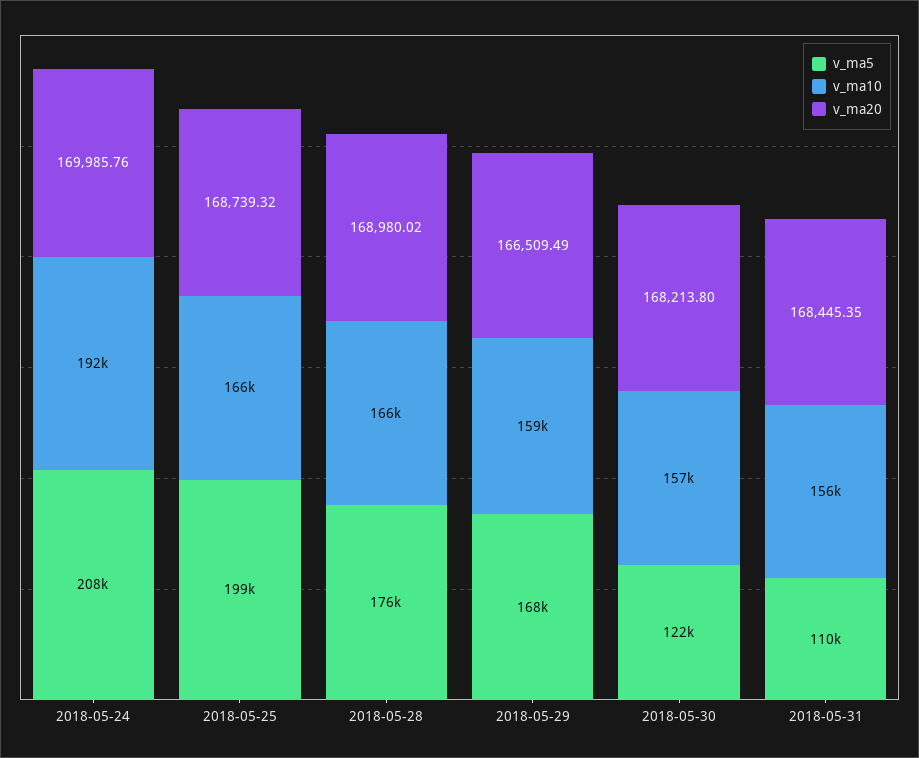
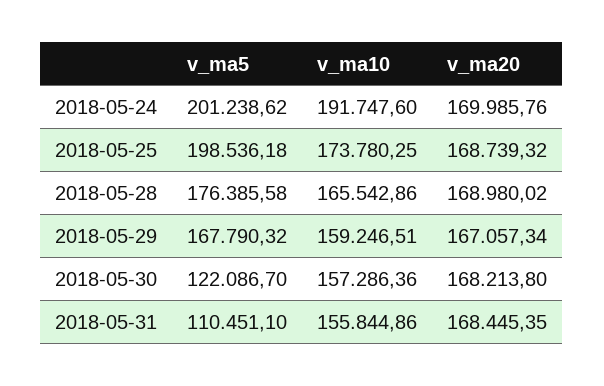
v_ma5, 2018-05-24: 208000 -> 201238.62
v_ma10, 2018-05-25: 166000 -> 173780.25
v_ma20, 2018-05-29: 166509.49 -> 167057.34

